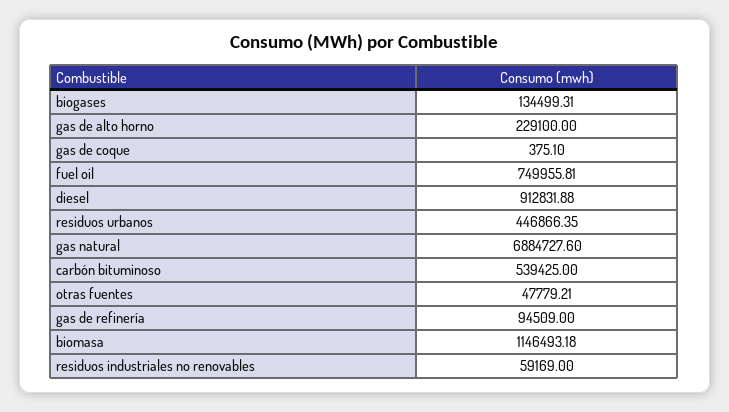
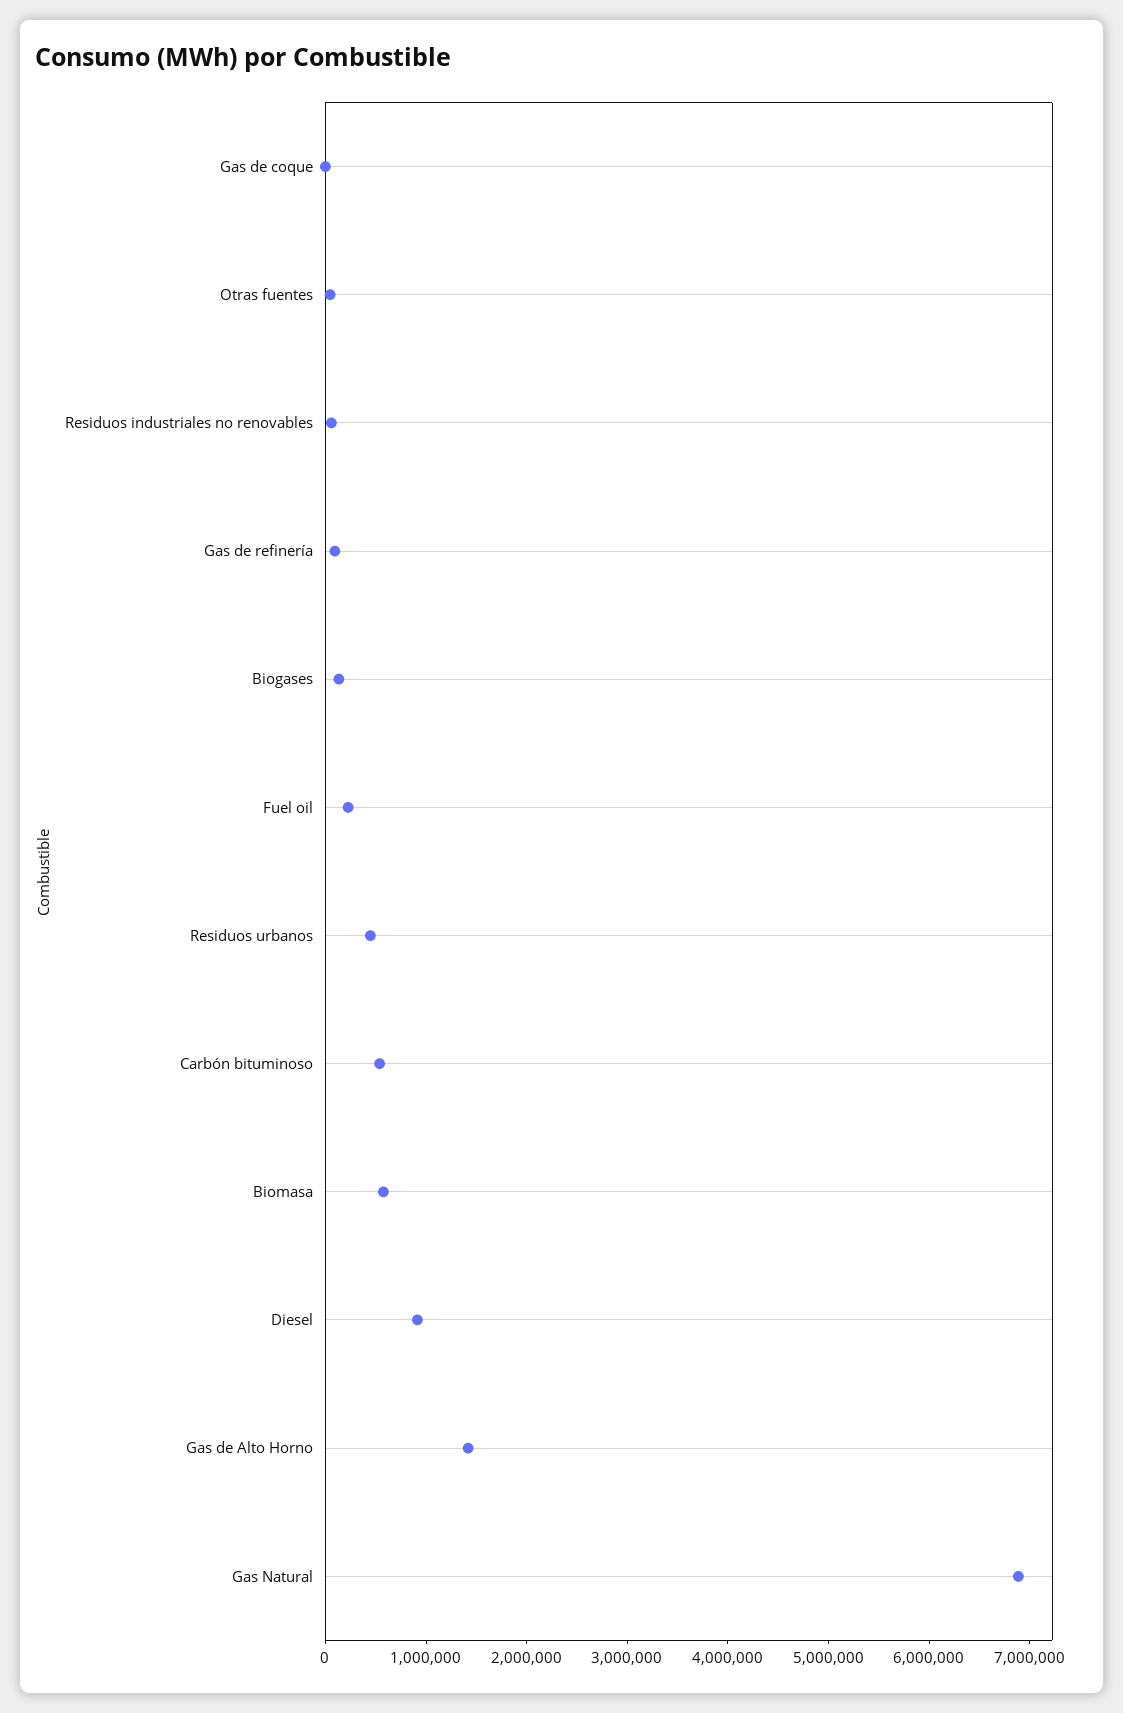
gas de alto horno: 229100 -> 1400000
fuel oil: 749955.81 -> 200000
biomasa: 1146493.18 -> 600000

